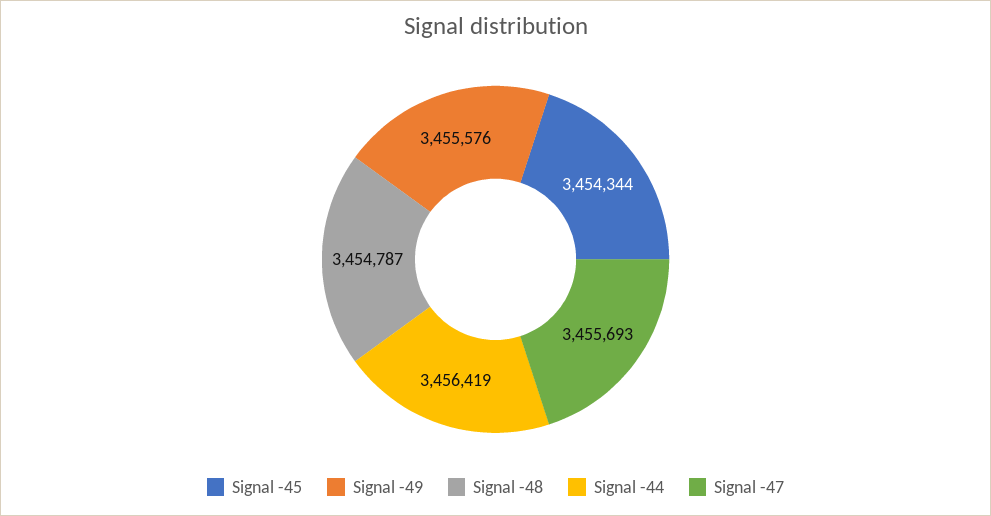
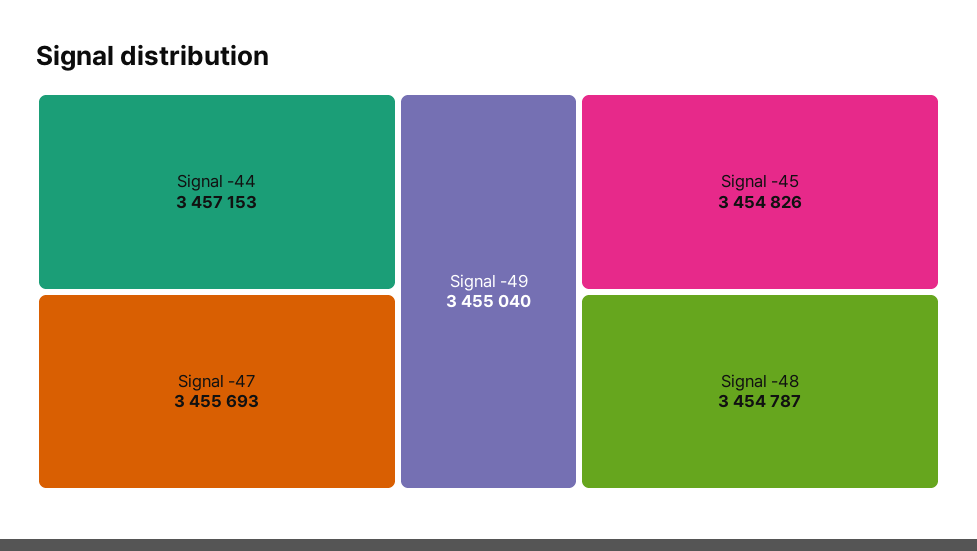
Signal -45: 3454344 -> 3454826
Signal -49: 3455576 -> 3455040
Signal -44: 3456419 -> 3457153

